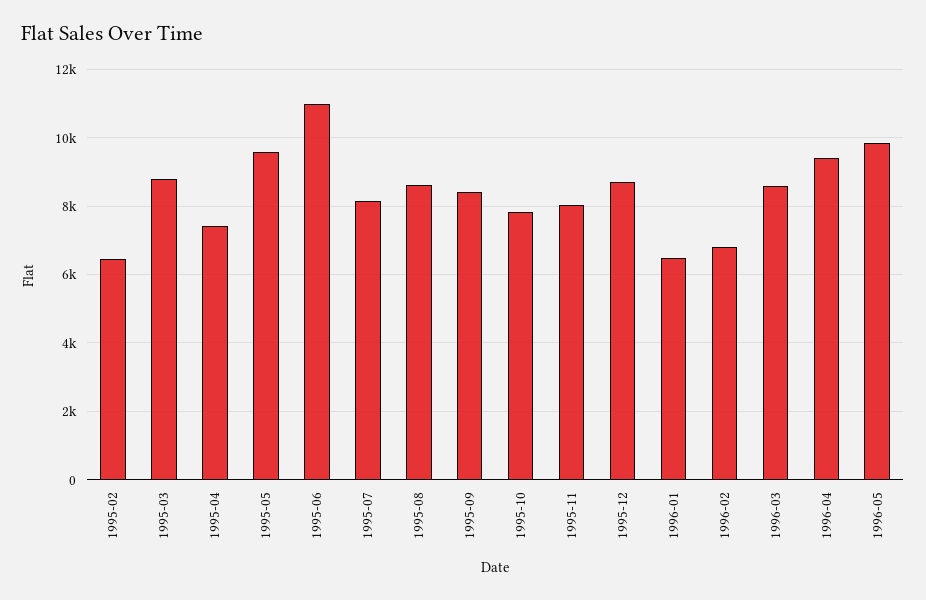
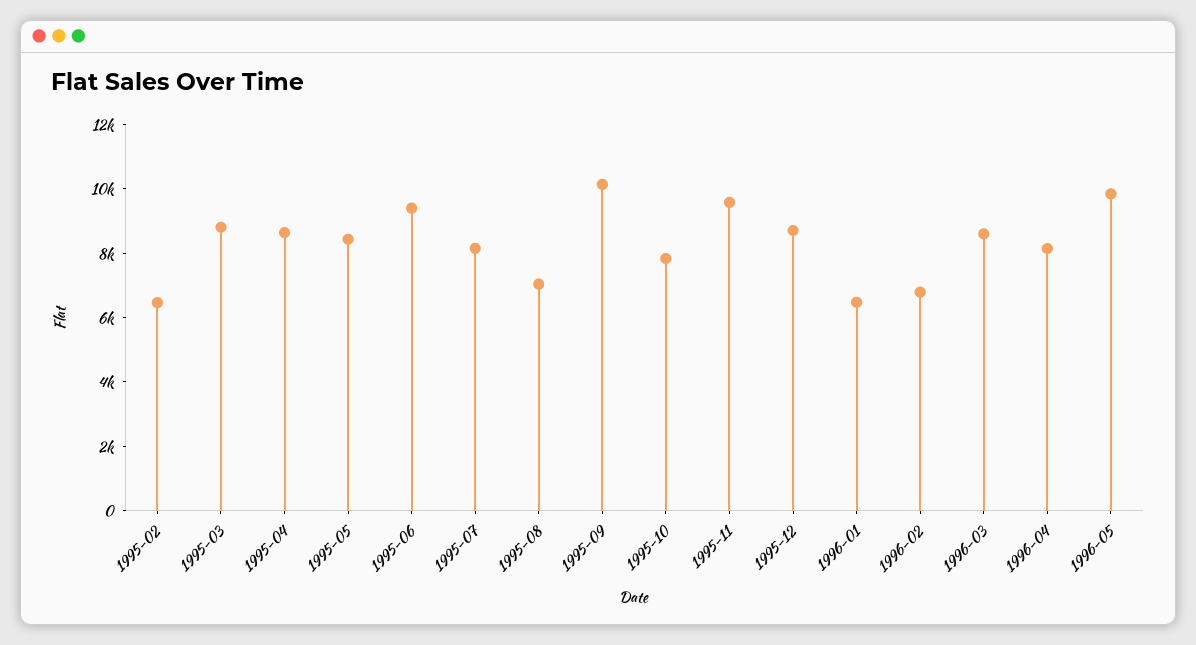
1995-04: 7400 -> 8500
1995-05: 9600 -> 8500
1995-06: 11000 -> 9500
1995-08: 8600 -> 7000
1995-09: 8400 -> 10000
1995-11: 8000 -> 9500
1996-04: 9400 -> 8000

